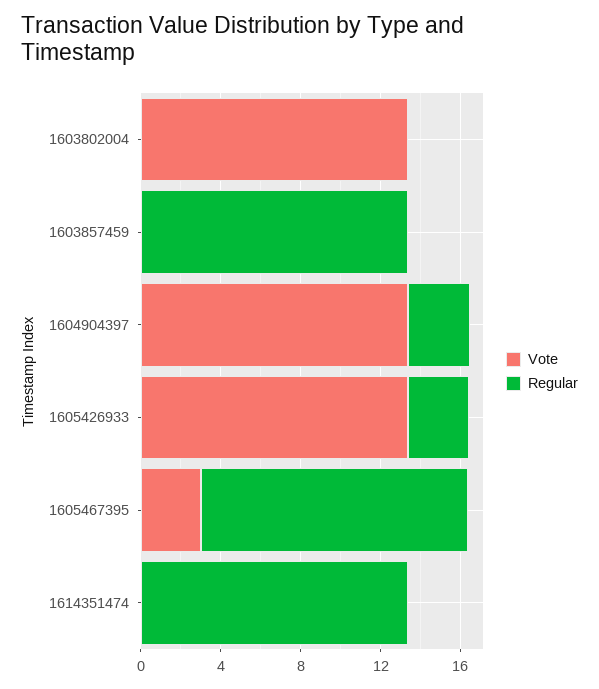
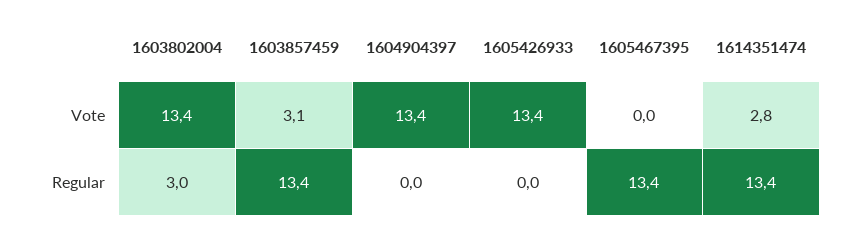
Regular, 1603802004: 0 -> 3
Vote, 1603857459: 0 -> 3.1
Regular, 1604904397: 3 -> 0
Regular, 1605426933: 3 -> 0
Vote, 1605467395: 3 -> 0
Vote, 1614351474: 0 -> 2.8

